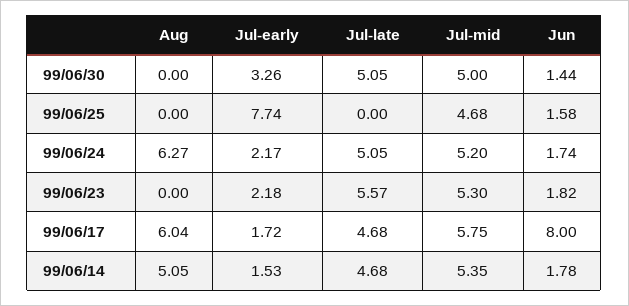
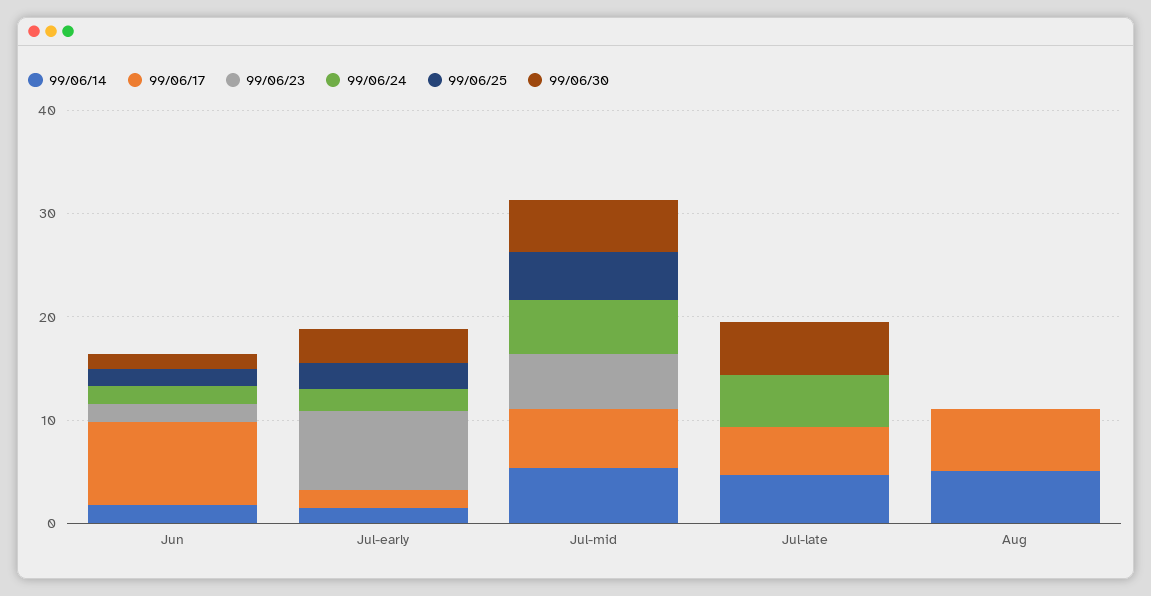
99/06/25, Jul-early: 7.74 -> 2
99/06/24, Aug: 6.27 -> 0
99/06/23, Jul-early: 2.18 -> 8
99/06/23, Jul-late: 5.57 -> 0

